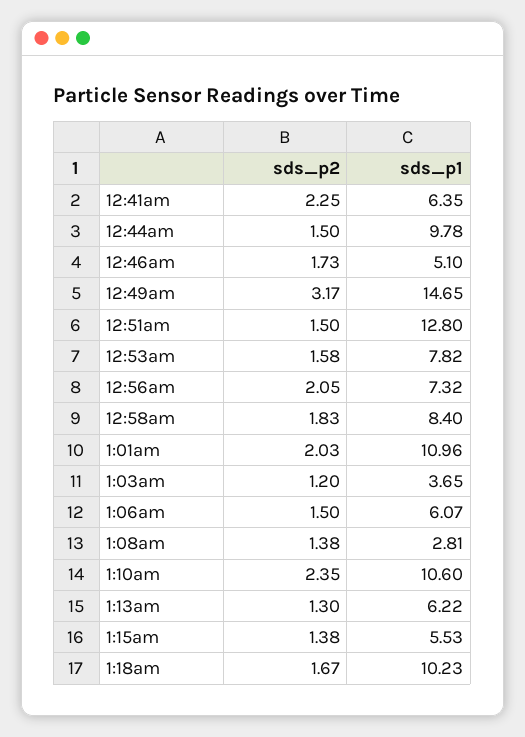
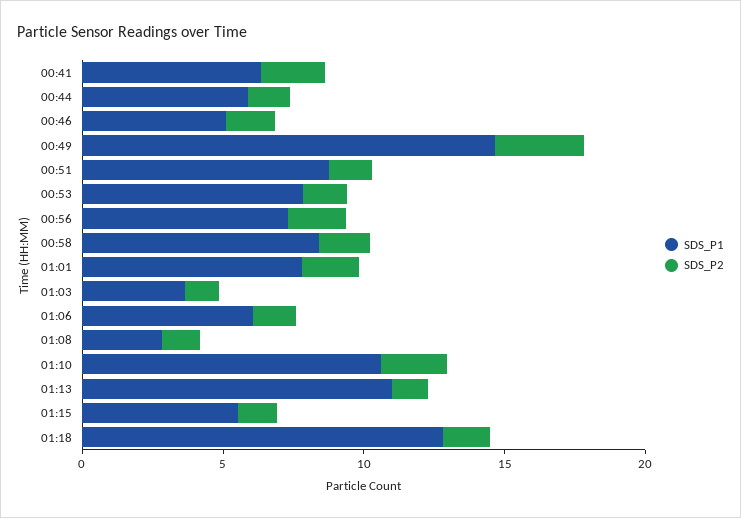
sds_p1, 12:44am: 9.78 -> 6
sds_p1, 12:51am: 12.8 -> 9
sds_p1, 1:01am: 10.96 -> 8
sds_p1, 1:13am: 6.22 -> 11
sds_p1, 1:18am: 10.23 -> 13

